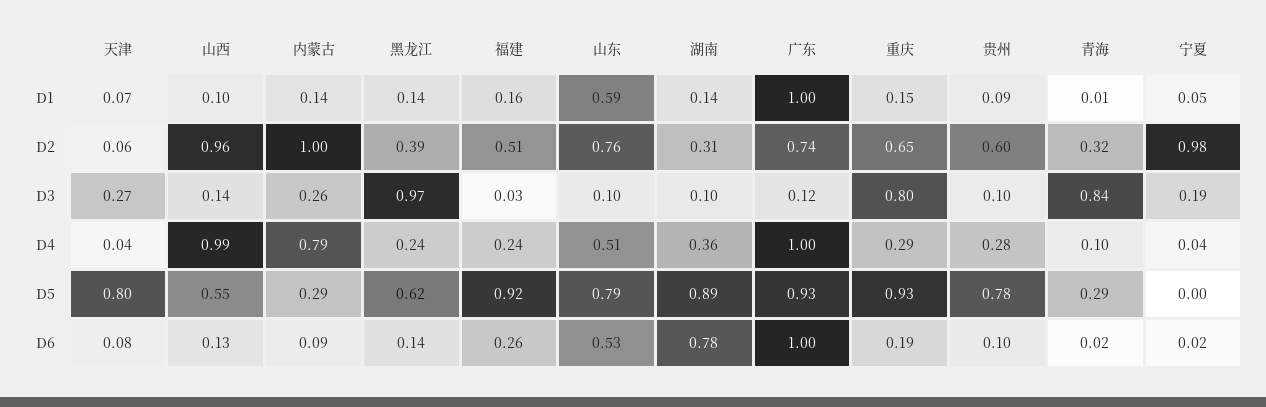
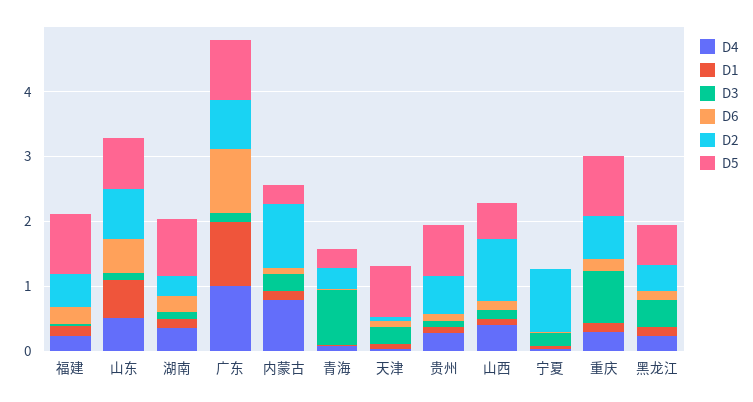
D3, 黑龙江: 0.97 -> 0.4
D4, 山西: 0.99 -> 0.4
D6, 湖南: 0.78 -> 0.2

